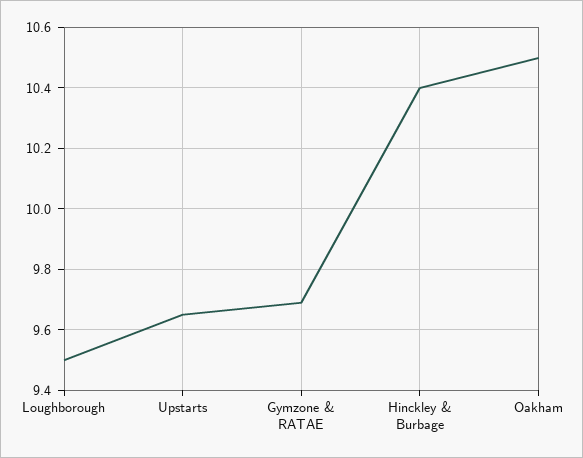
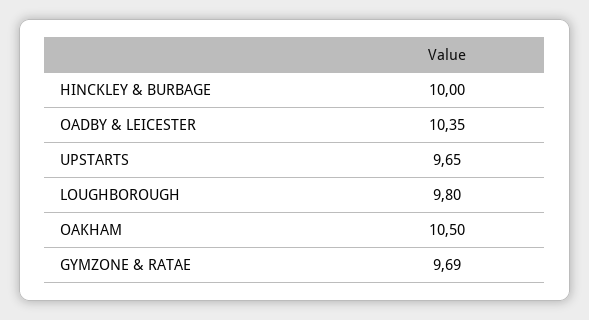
Loughborough: 9.5 -> 9.8
Hinckley & Burbage: 10.4 -> 10
OADBY & LEICESTER: none -> 10.35

